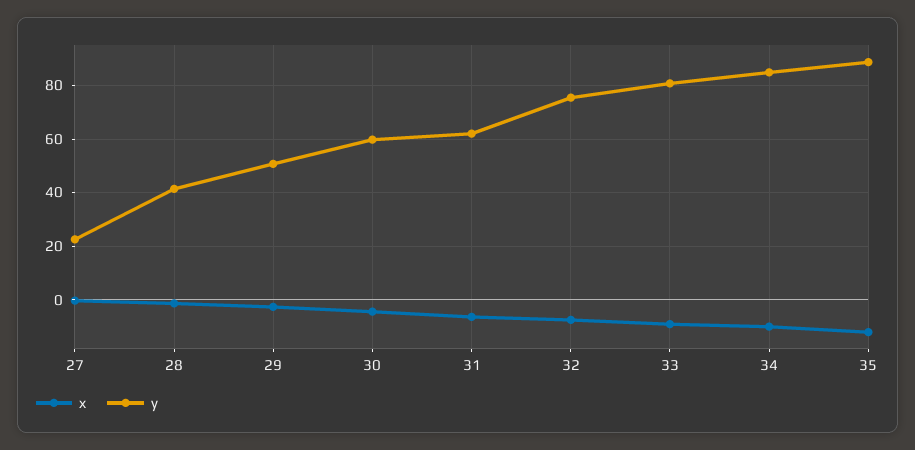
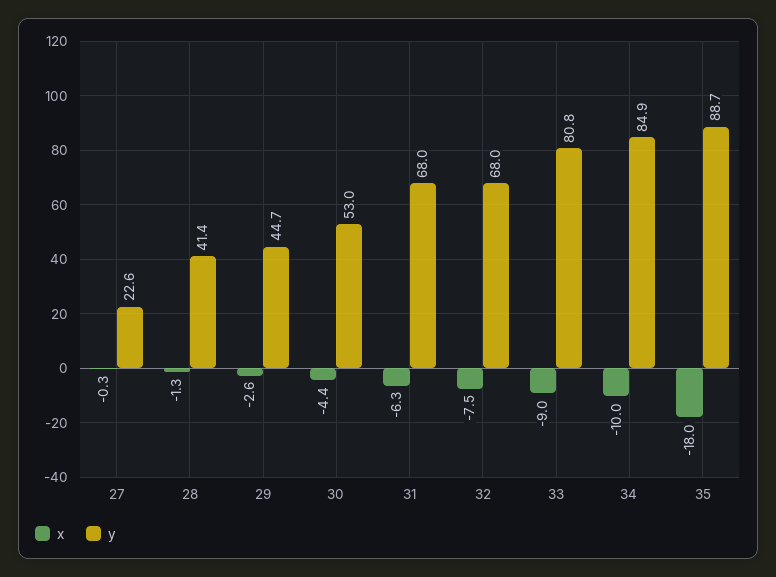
y, 29: 50 -> 44.7
y, 30: 60 -> 53
y, 31: 62.5 -> 68
y, 32: 75 -> 68
x, 35: -12.5 -> -18

